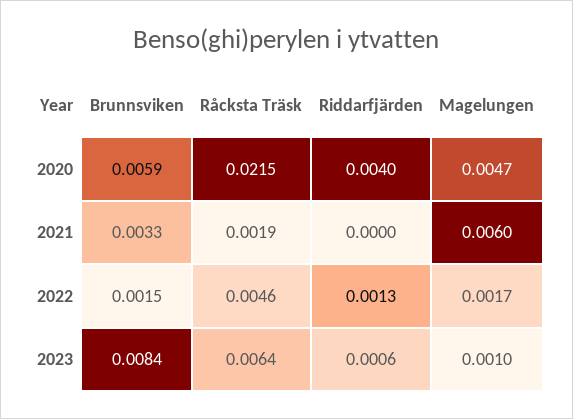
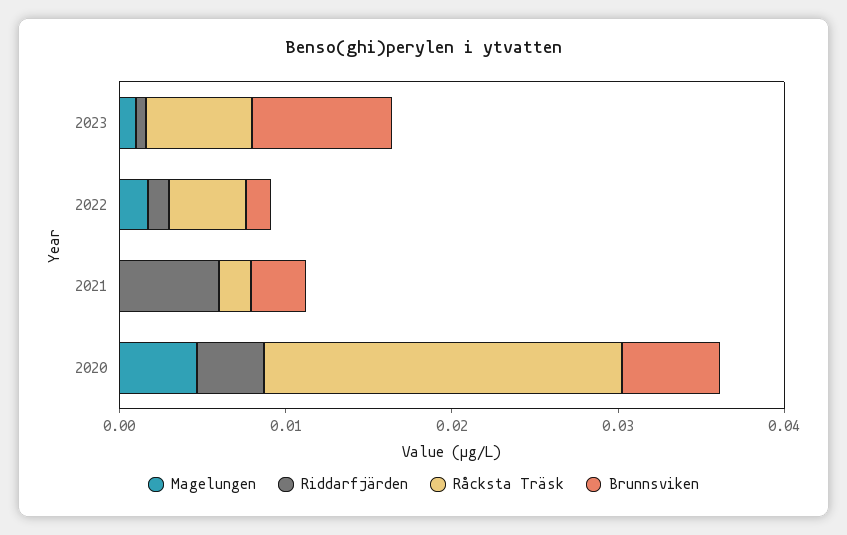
Riddarfjärden, 2021: 0 -> 0.006
Magelungen, 2021: 0.006 -> 0

